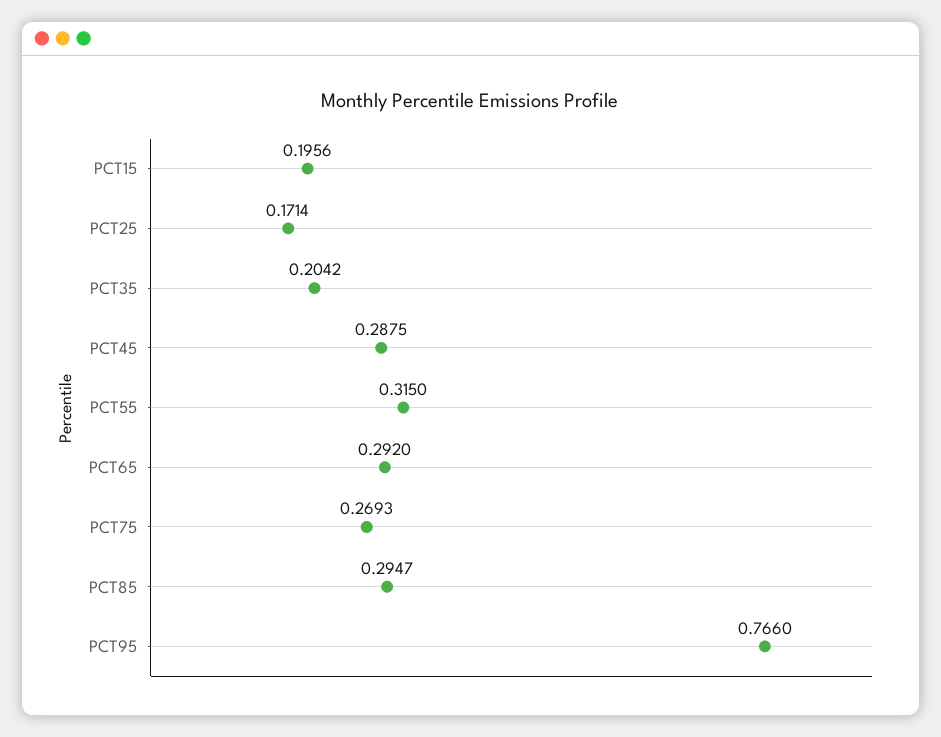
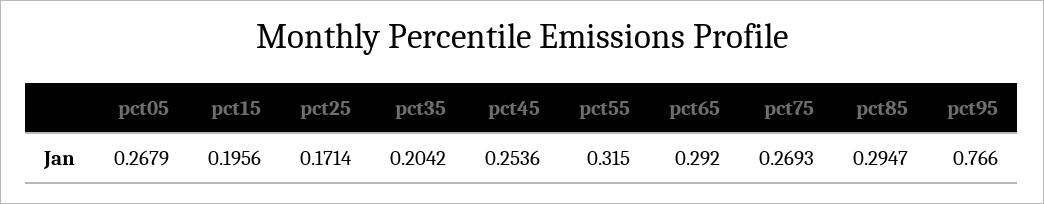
PCT45: 0.2875 -> 0.2536
pct05: none -> 0.2679

